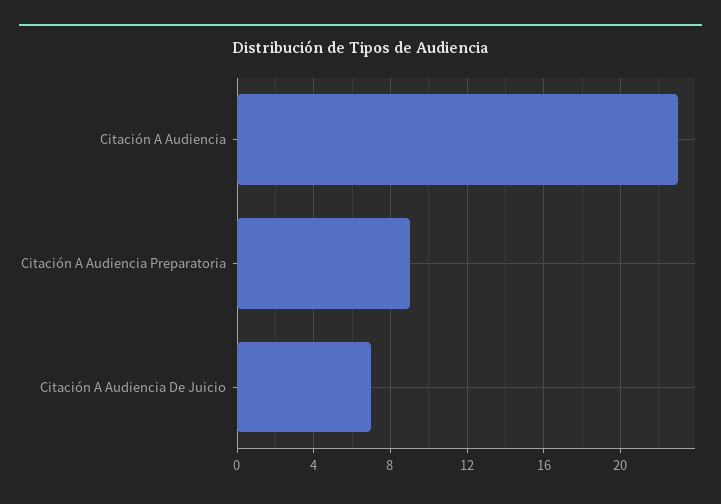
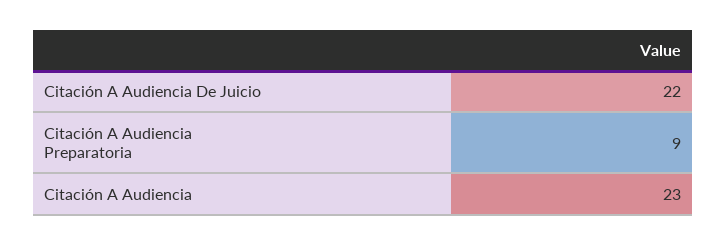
Citación A Audiencia De Juicio: 7 -> 22

